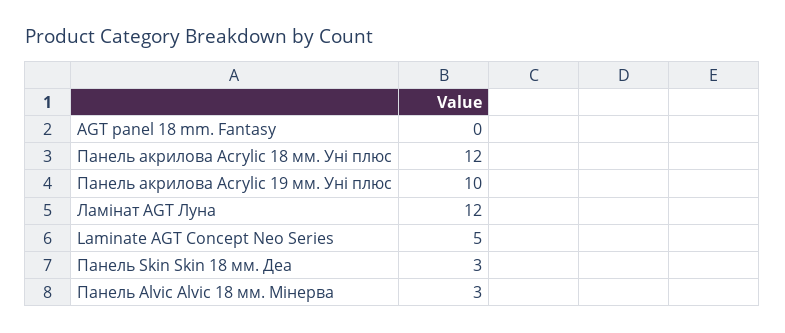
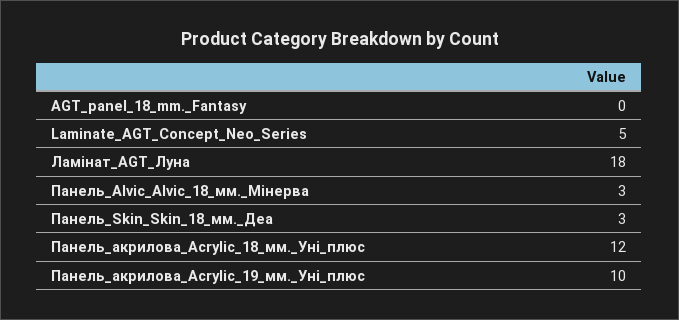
Ламінат AGT Луна: 12 -> 18

